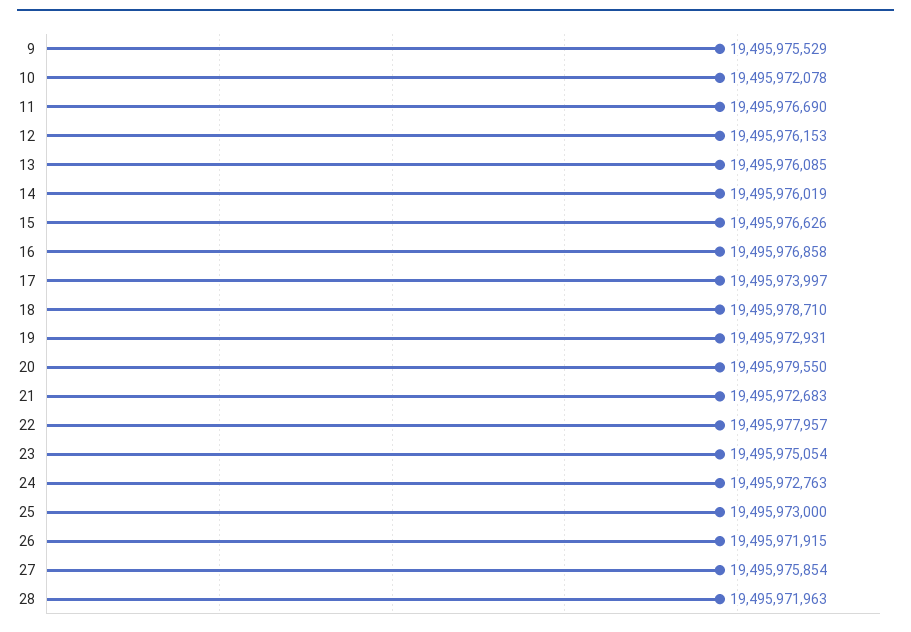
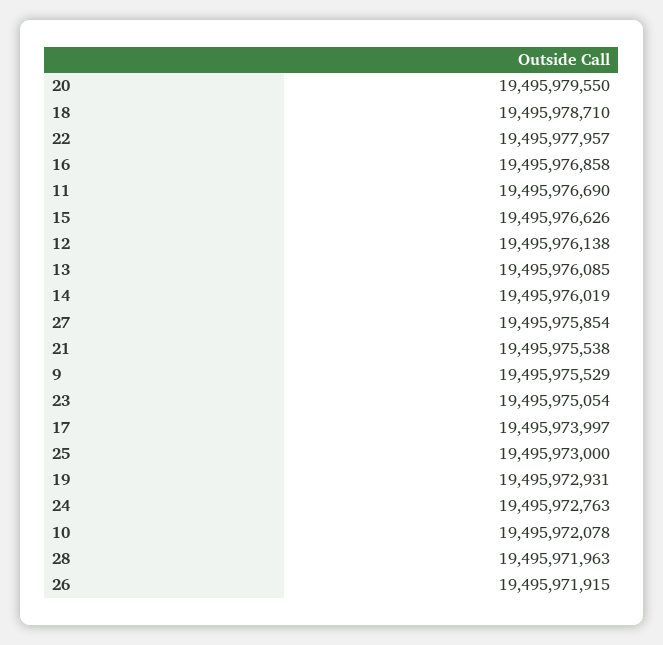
12: 19495976153 -> 19495976138
21: 19495972683 -> 19495975538

